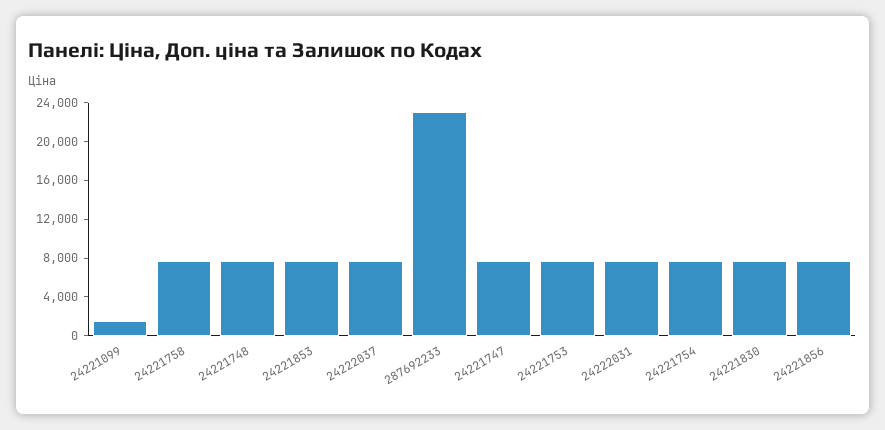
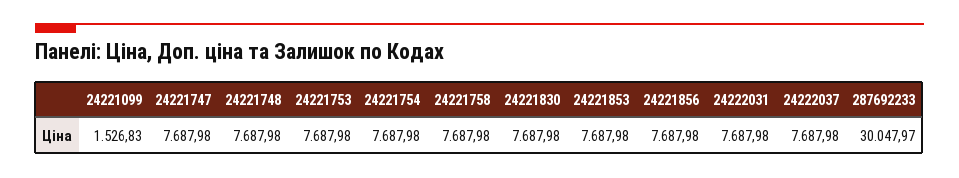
287692233: 23000 -> 30047.97

